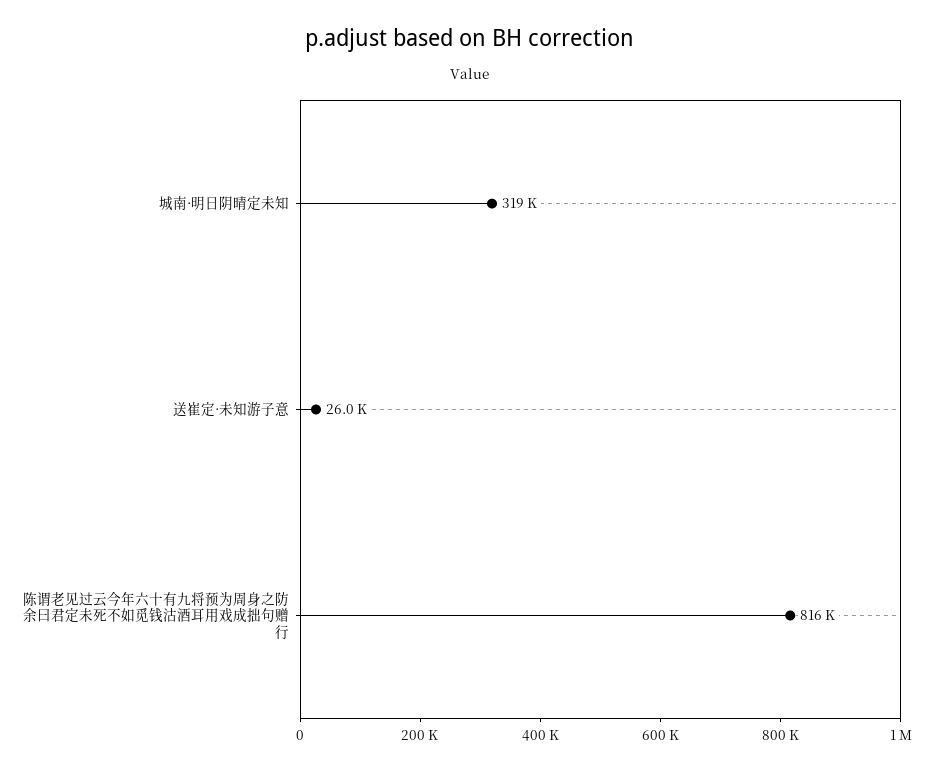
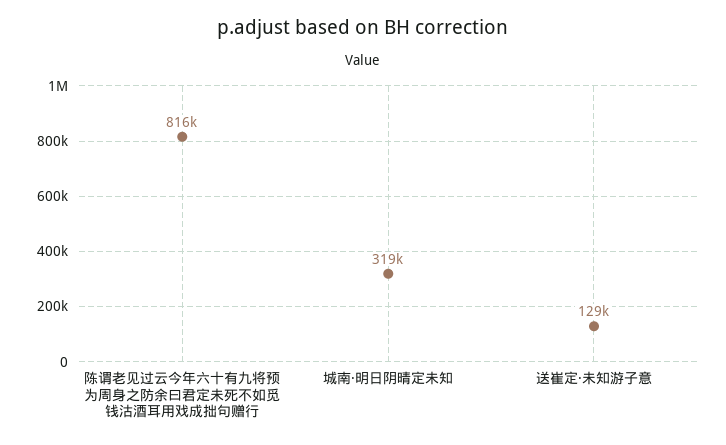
送崔定·未知游子意: 26000 -> 129000

